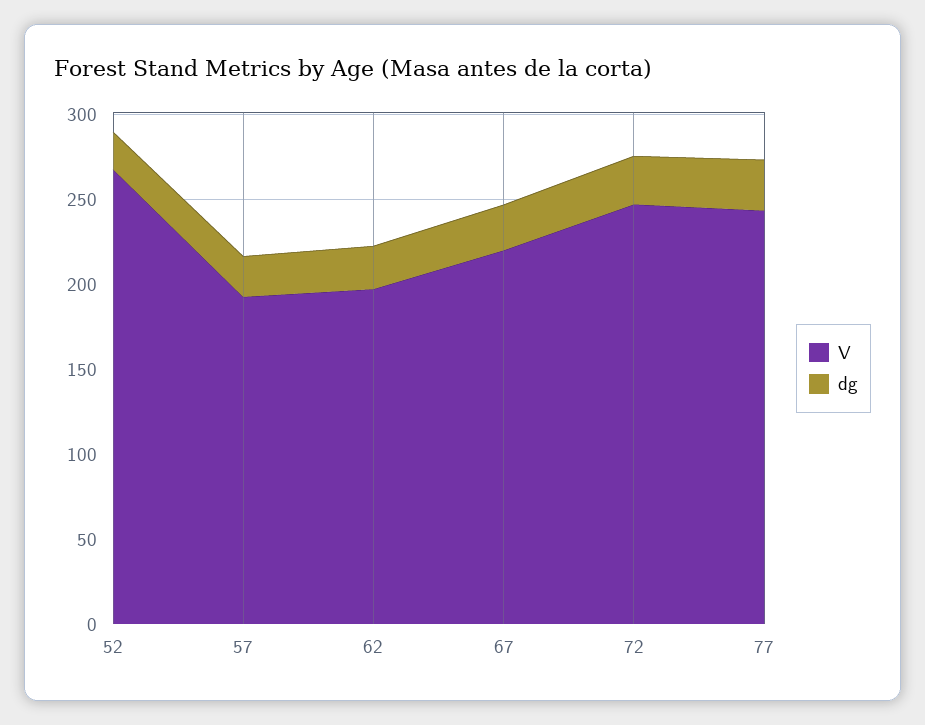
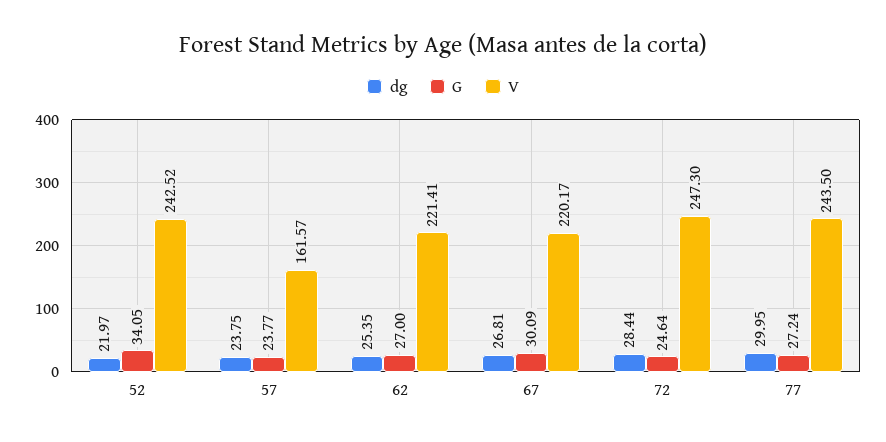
V, 52: 270 -> 242.52
V, 57: 190 -> 161.57
V, 62: 200 -> 221.41
G, 52: none -> 34.05
G, 57: none -> 23.77
G, 62: none -> 27
G, 67: none -> 30.09
G, 72: none -> 24.64
G, 77: none -> 27.24

